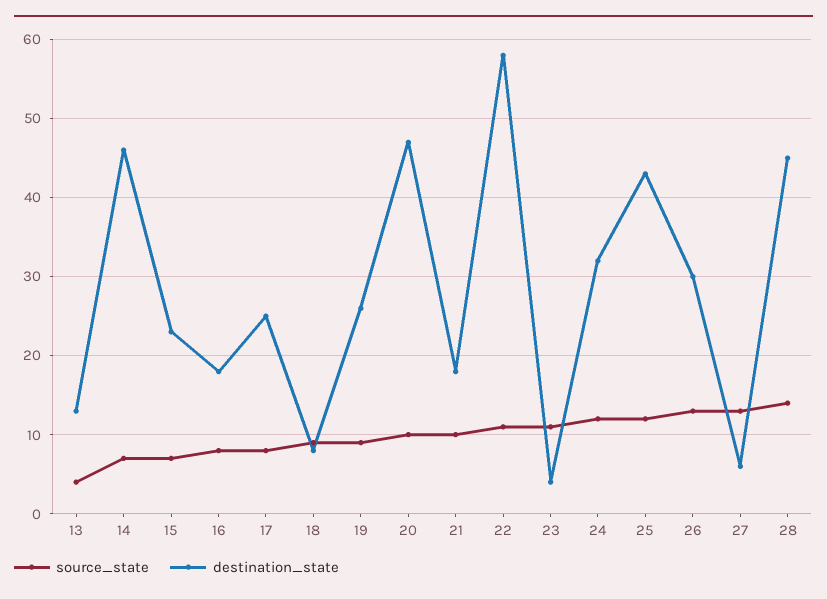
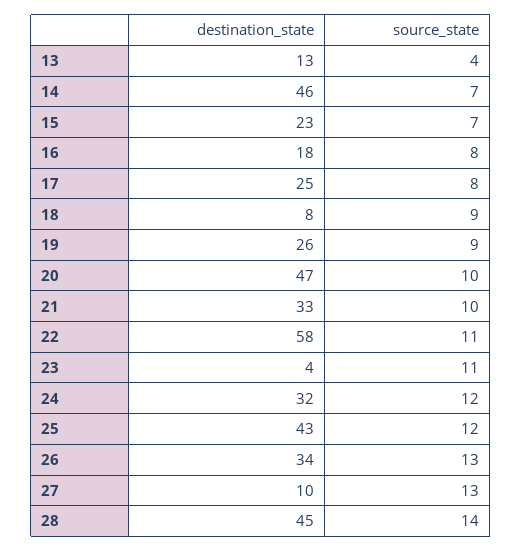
destination_state, 21: 18 -> 33
destination_state, 26: 30 -> 34
destination_state, 27: 6 -> 10

